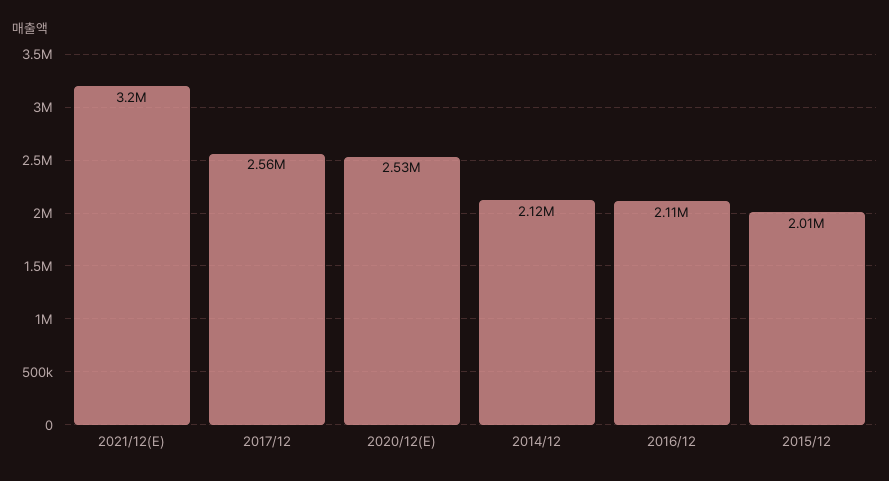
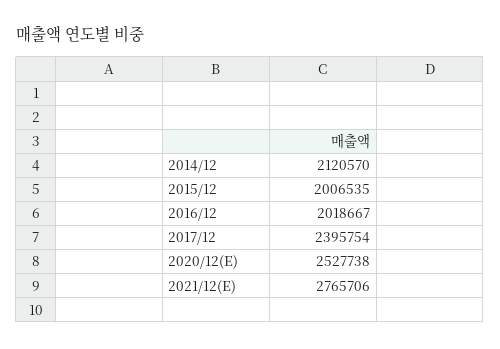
2021/12(E): 3200000 -> 2765706
2017/12: 2560000 -> 2395754
2016/12: 2110000 -> 2018667

